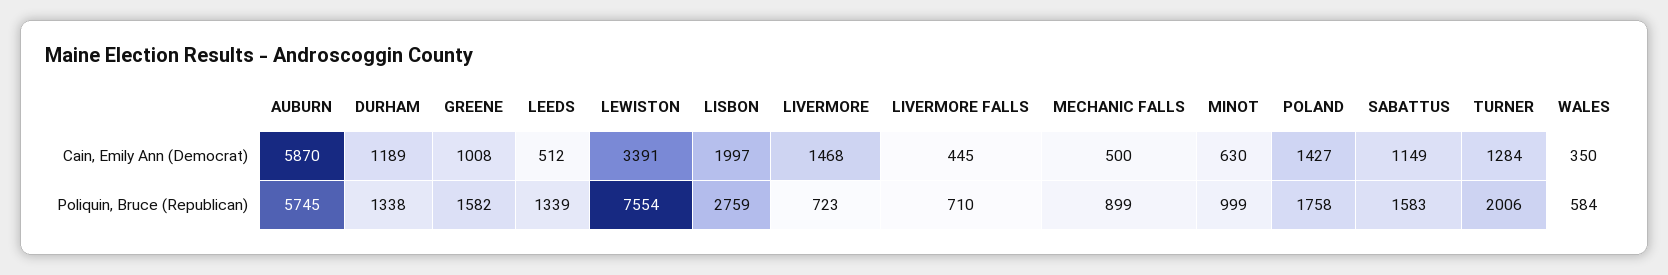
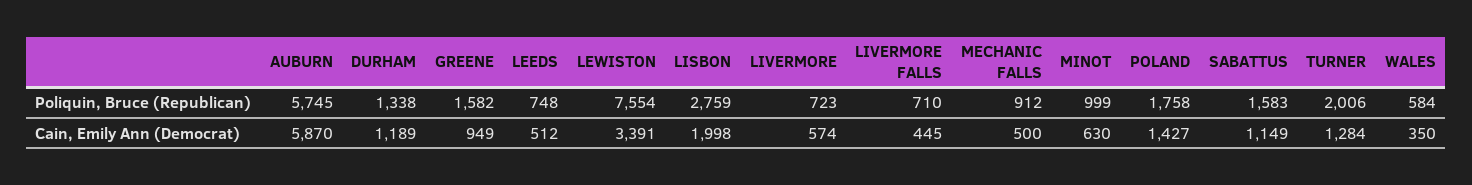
GREENE, Cain, Emily Ann (Democrat): 1008 -> 949
LISBON, Cain, Emily Ann (Democrat): 1997 -> 1998
LIVERMORE, Cain, Emily Ann (Democrat): 1468 -> 574
LEEDS, Poliquin, Bruce (Republican): 1339 -> 748
MECHANIC FALLS, Poliquin, Bruce (Republican): 899 -> 912

